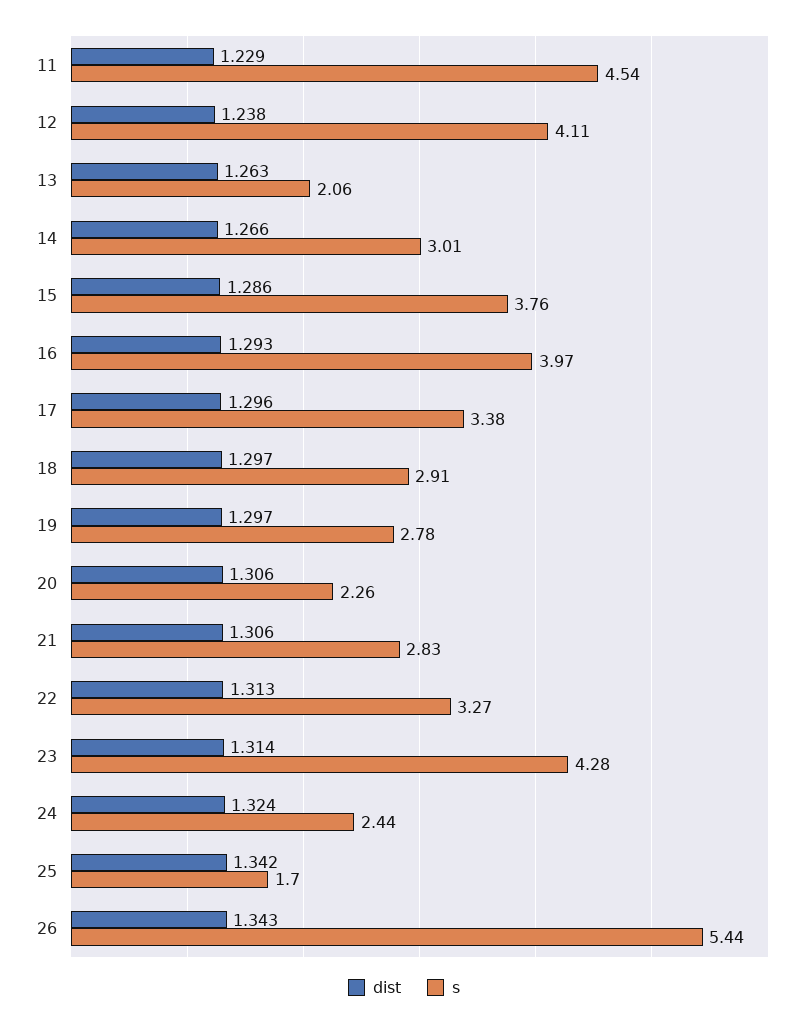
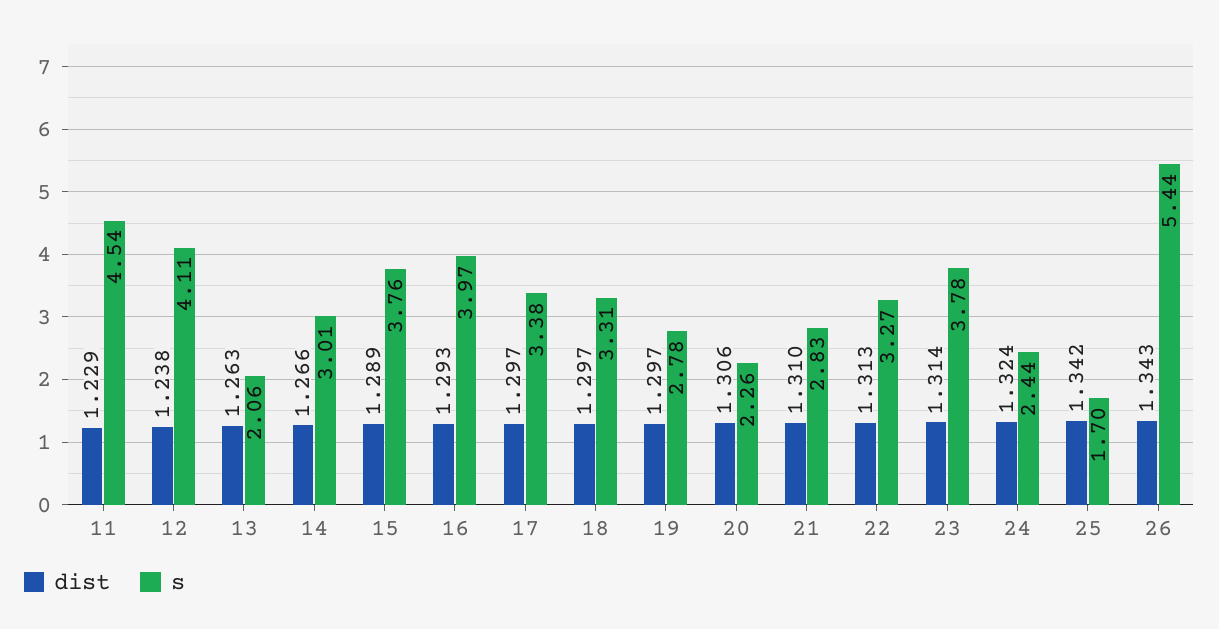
dist, 15: 1.286 -> 1.289
dist, 17: 1.296 -> 1.297
s, 18: 2.91 -> 3.31
dist, 21: 1.306 -> 1.31
s, 23: 4.28 -> 3.78

